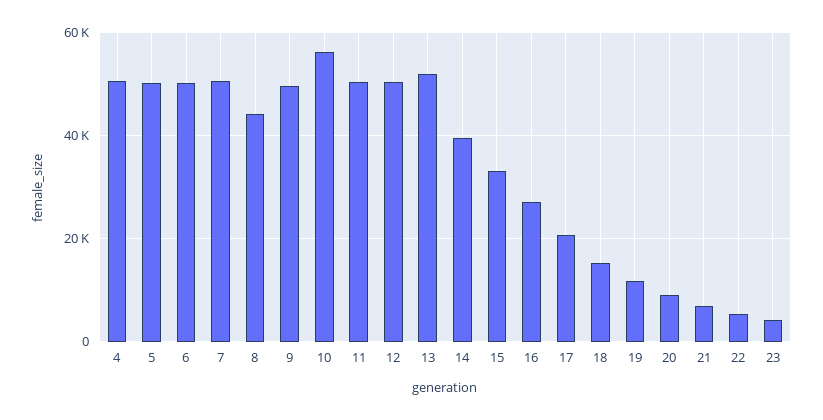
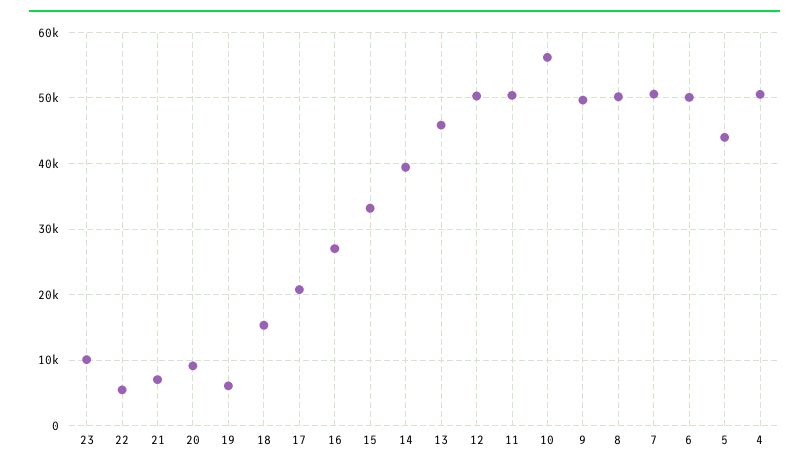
5: 50000 -> 44000
8: 44000 -> 50000
13: 52000 -> 46000
19: 12000 -> 6000
23: 4000 -> 10000

